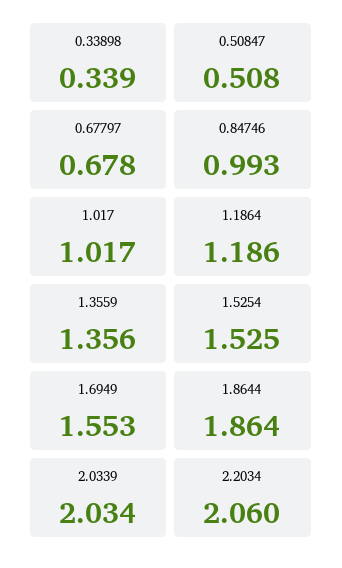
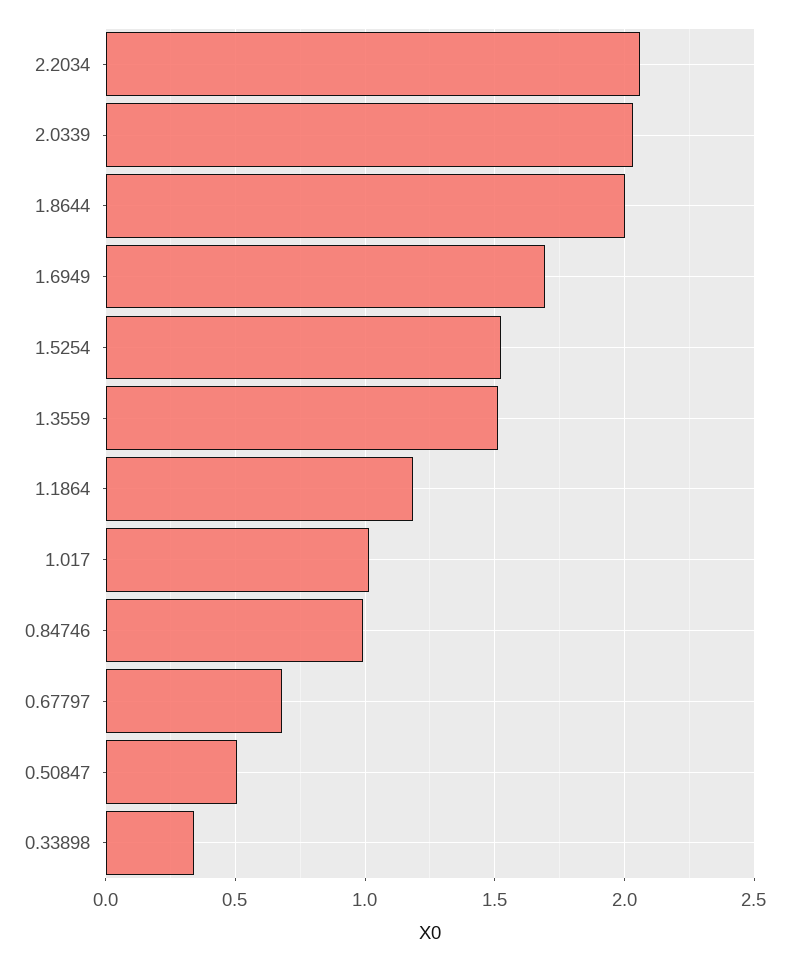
1.3559: 1.356 -> 1.5
1.6949: 1.553 -> 1.7
1.8644: 1.864 -> 2

